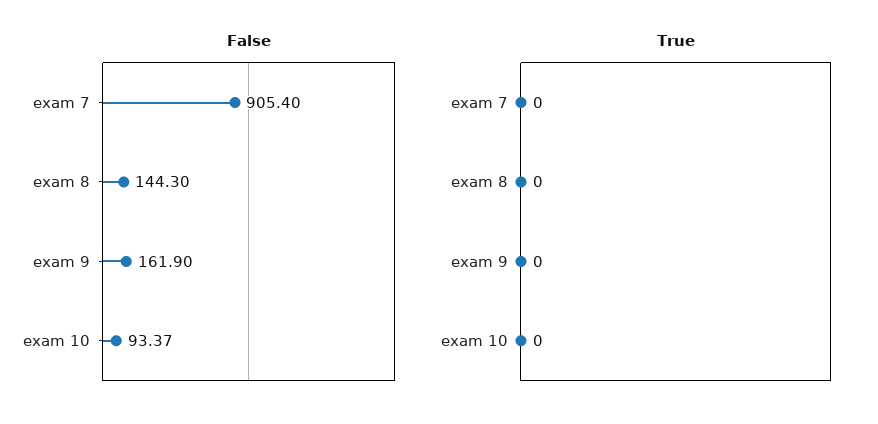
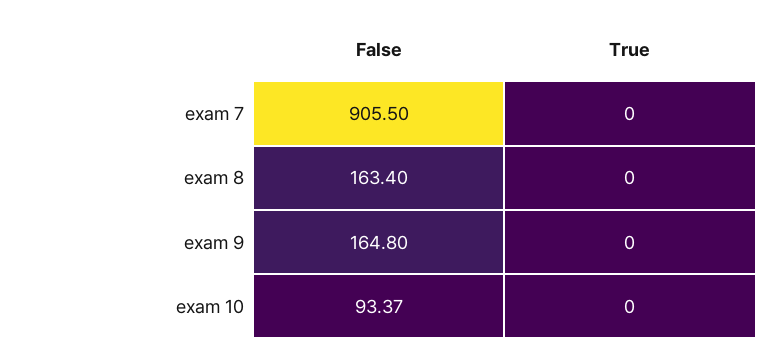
False, exam 7: 905.4 -> 905.5
False, exam 8: 144.3 -> 163.4
False, exam 9: 161.9 -> 164.8

